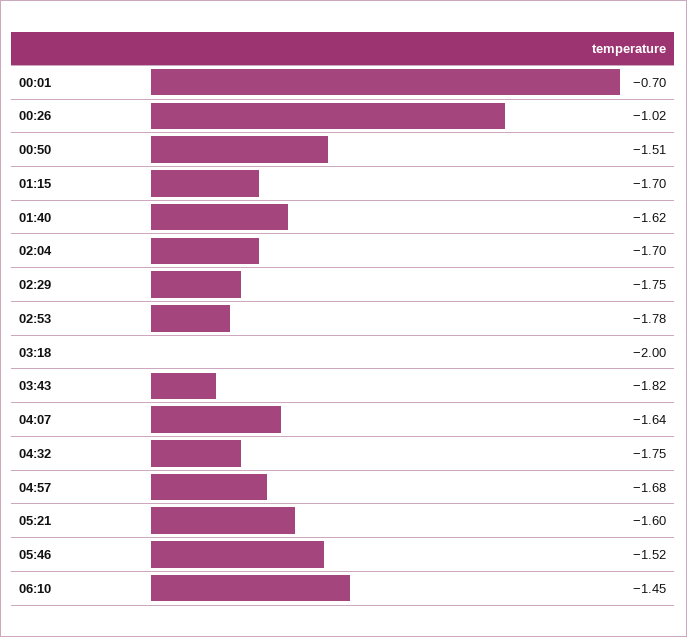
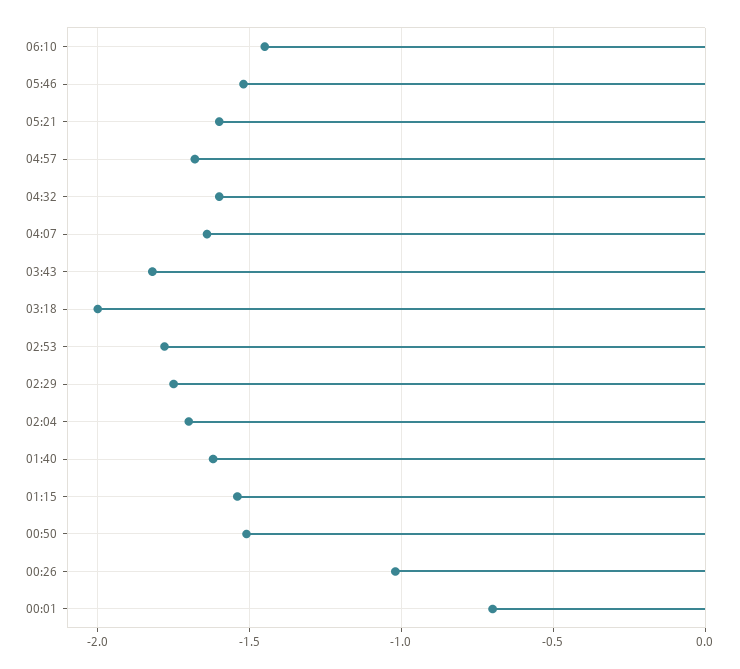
01:15: -1.7 -> -1.55
04:32: -1.75 -> -1.6

